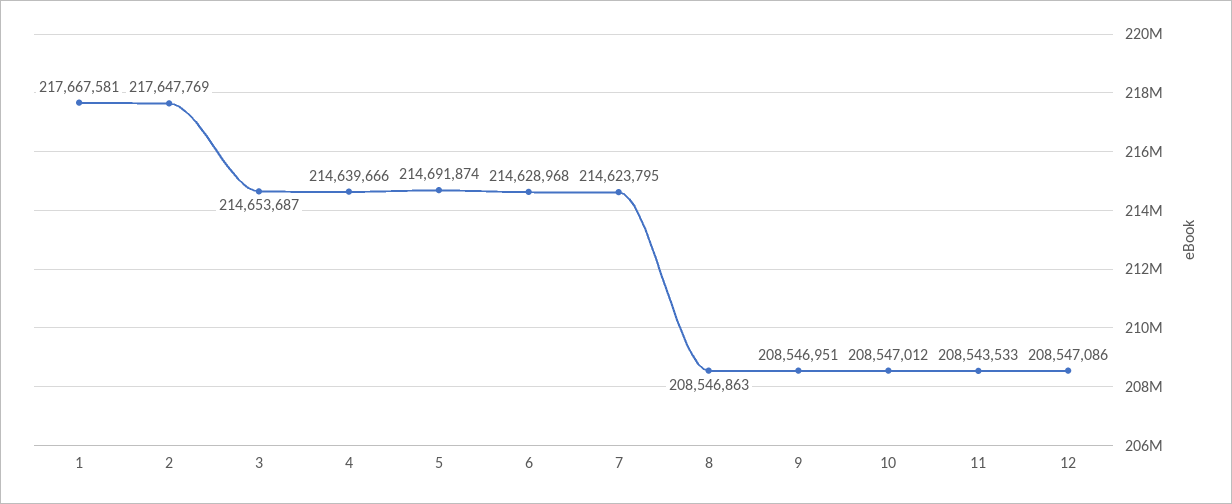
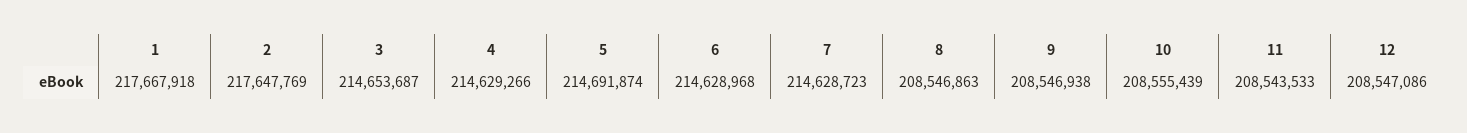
1: 217667581 -> 217667918
4: 214639666 -> 214629266
7: 214623795 -> 214628723
9: 208546951 -> 208546938
10: 208547012 -> 208555439

